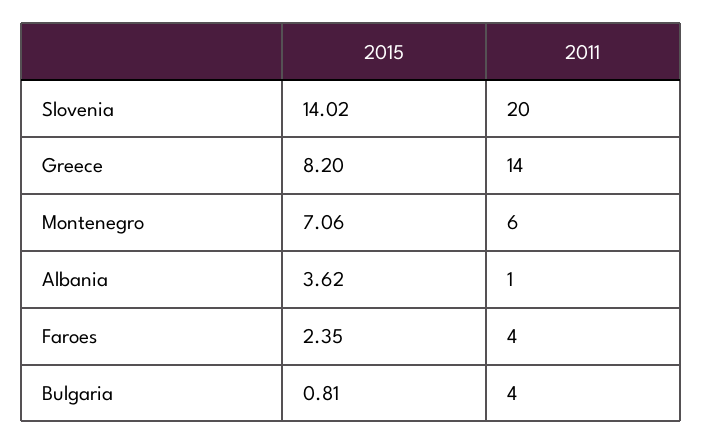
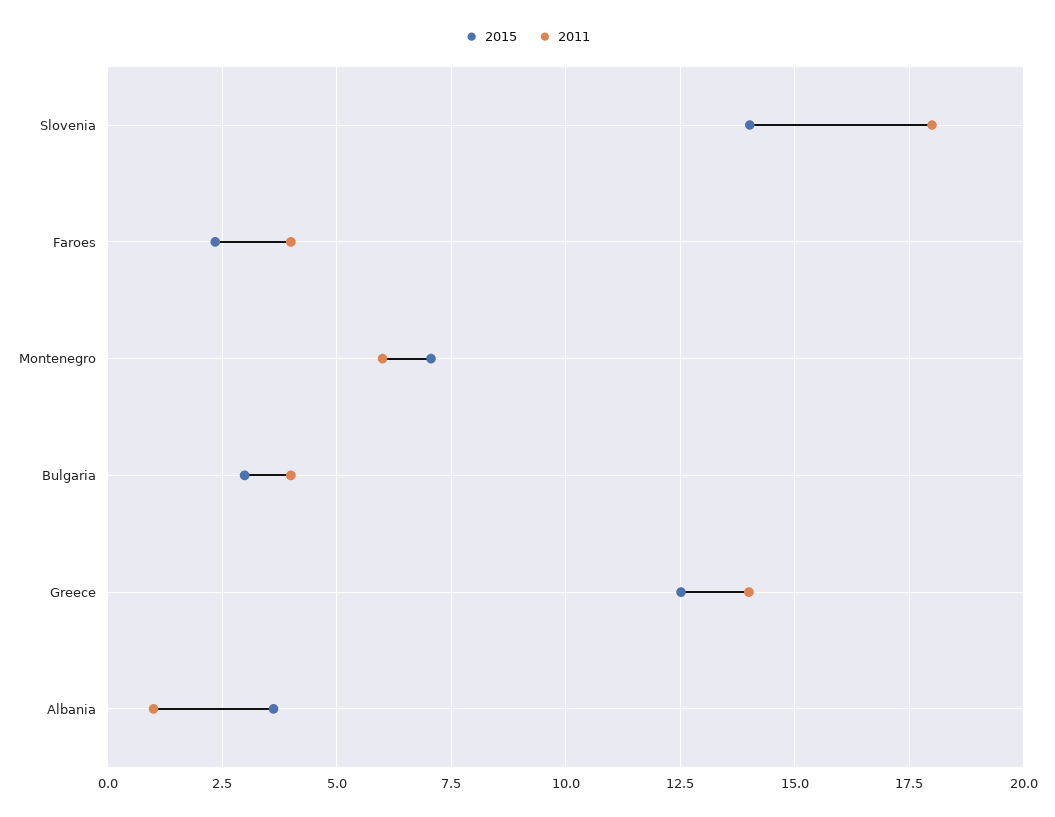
2011, Slovenia: 20 -> 18
2015, Greece: 8.2 -> 12.5
2015, Bulgaria: 0.81 -> 3

